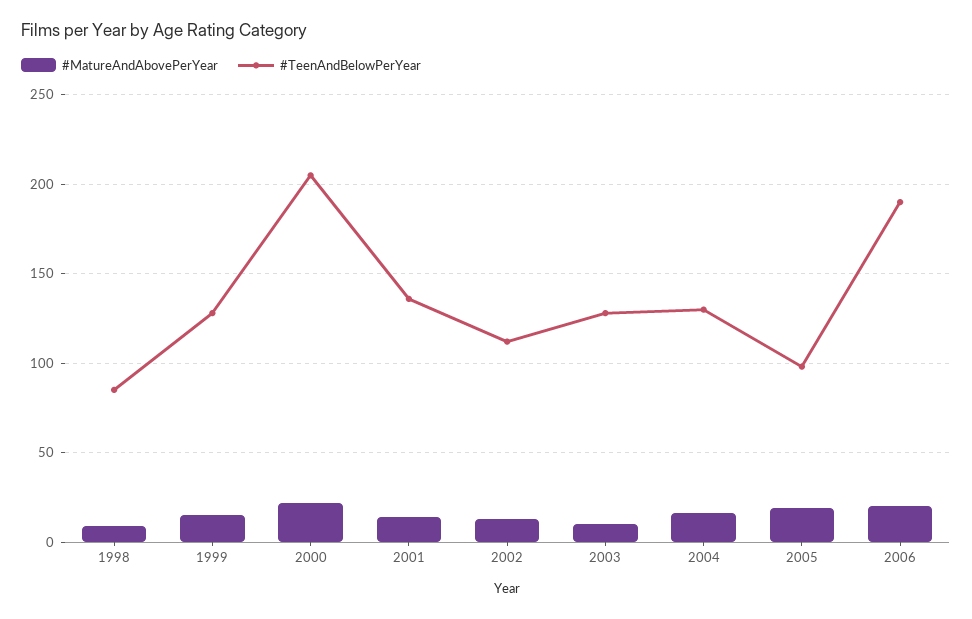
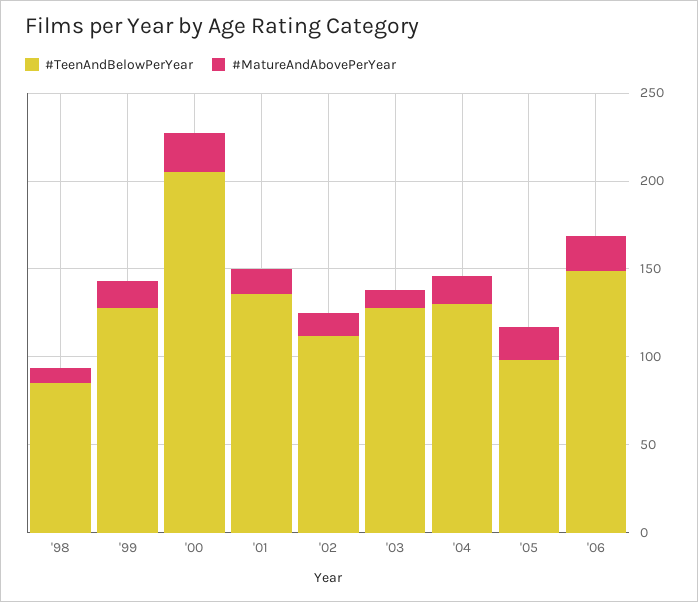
#TeenAndBelowPerYear, 2006: 190 -> 150

